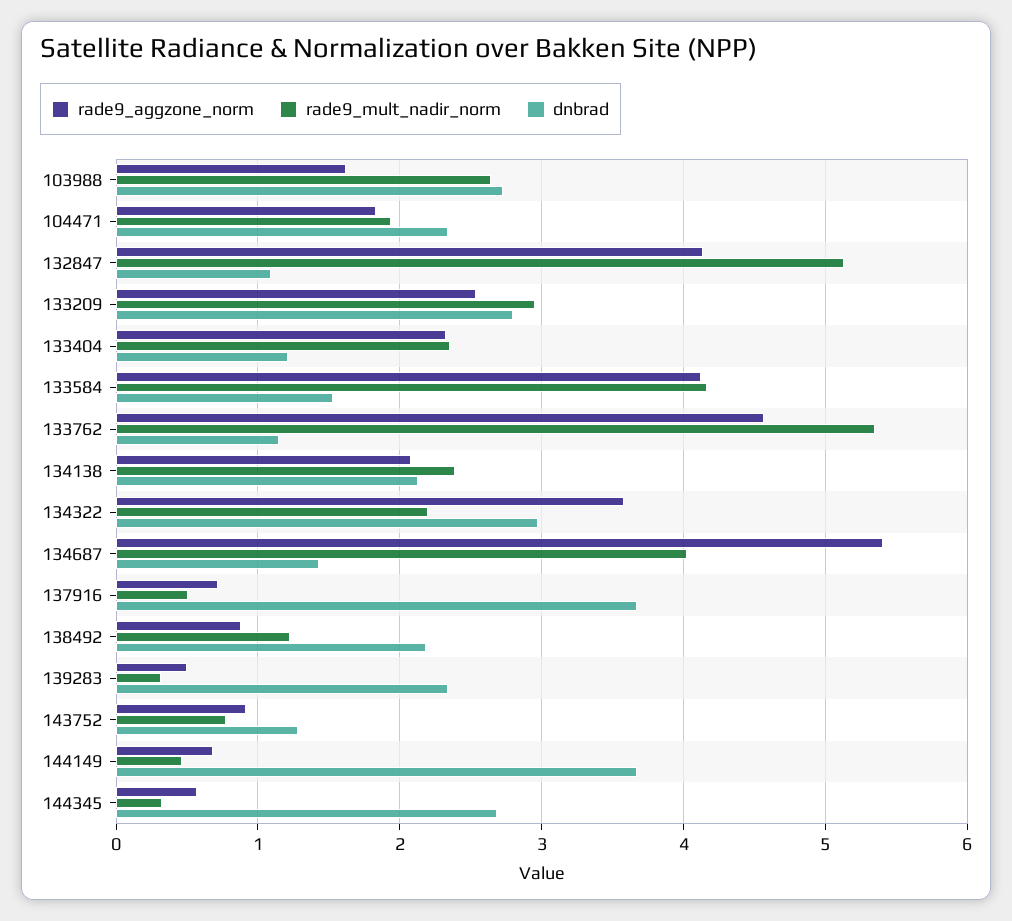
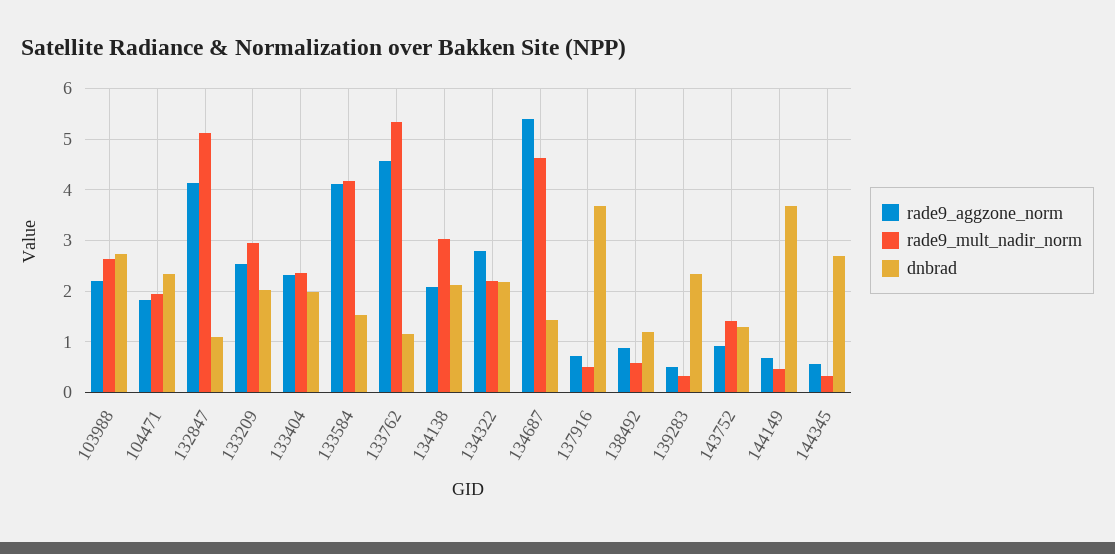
rade9_aggzone_norm, 103988: 1.6 -> 2.2
dnbrad, 133209: 2.8 -> 2
dnbrad, 133404: 1.2 -> 2
rade9_mult_nadir_norm, 134138: 2.4 -> 3
rade9_aggzone_norm, 134322: 3.6 -> 2.8
dnbrad, 134322: 3 -> 2.2
rade9_mult_nadir_norm, 134687: 4 -> 4.6
rade9_mult_nadir_norm, 138492: 1.2 -> 0.6
dnbrad, 138492: 2.2 -> 1.2
rade9_mult_nadir_norm, 143752: 0.8 -> 1.4

